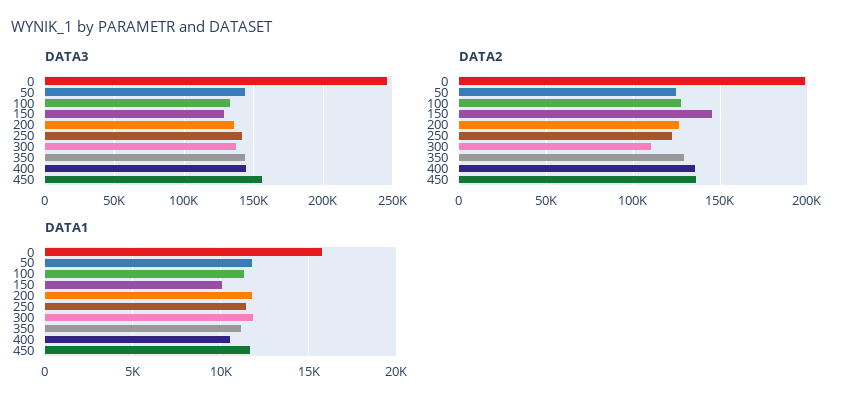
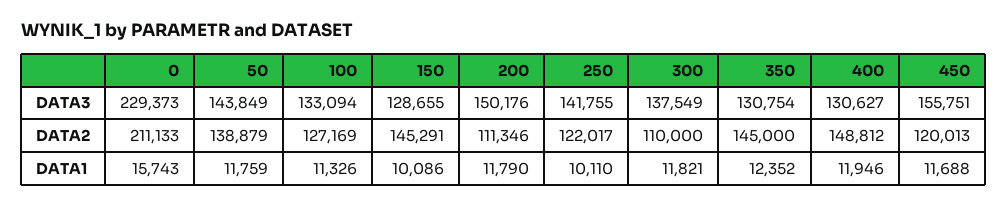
DATA3, 0: 245000 -> 229373
DATA3, 200: 135000 -> 150176
DATA3, 350: 145000 -> 130754
DATA3, 400: 145000 -> 130627
DATA2, 0: 200000 -> 211133
DATA2, 50: 125000 -> 138879
DATA2, 200: 125000 -> 111346
DATA2, 350: 130000 -> 145000
DATA2, 400: 135000 -> 148812
DATA2, 450: 135000 -> 120013
DATA1, 250: 11500 -> 10110
DATA1, 350: 11000 -> 12352
DATA1, 400: 10500 -> 11946

